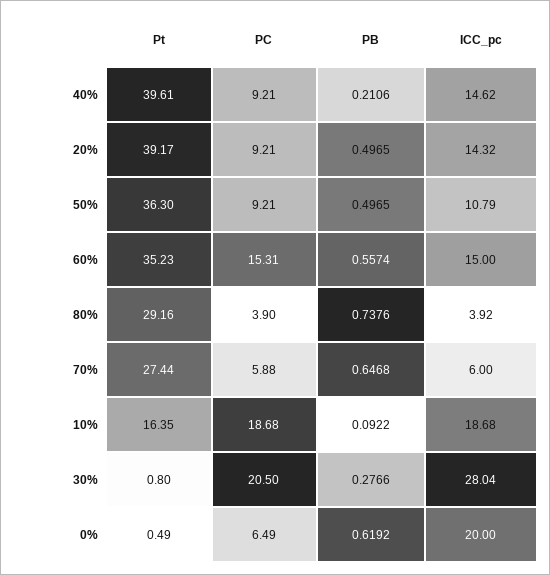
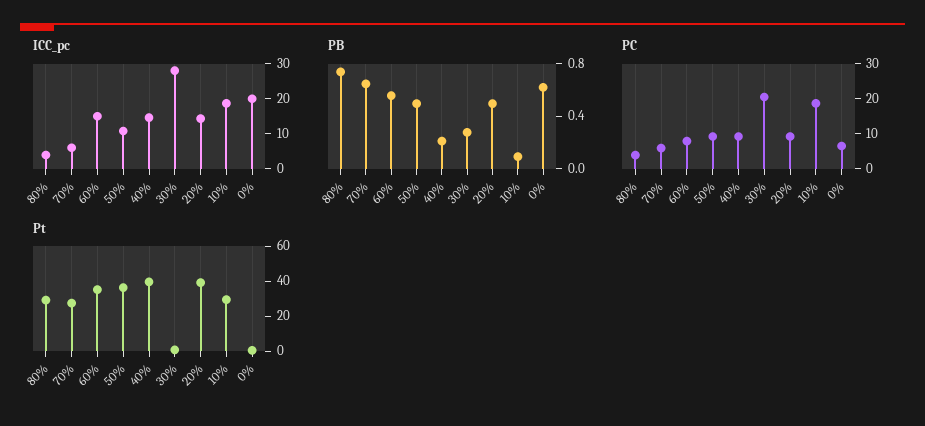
PC, 60%: 15.31 -> 7.5
Pt, 10%: 16.35 -> 30

